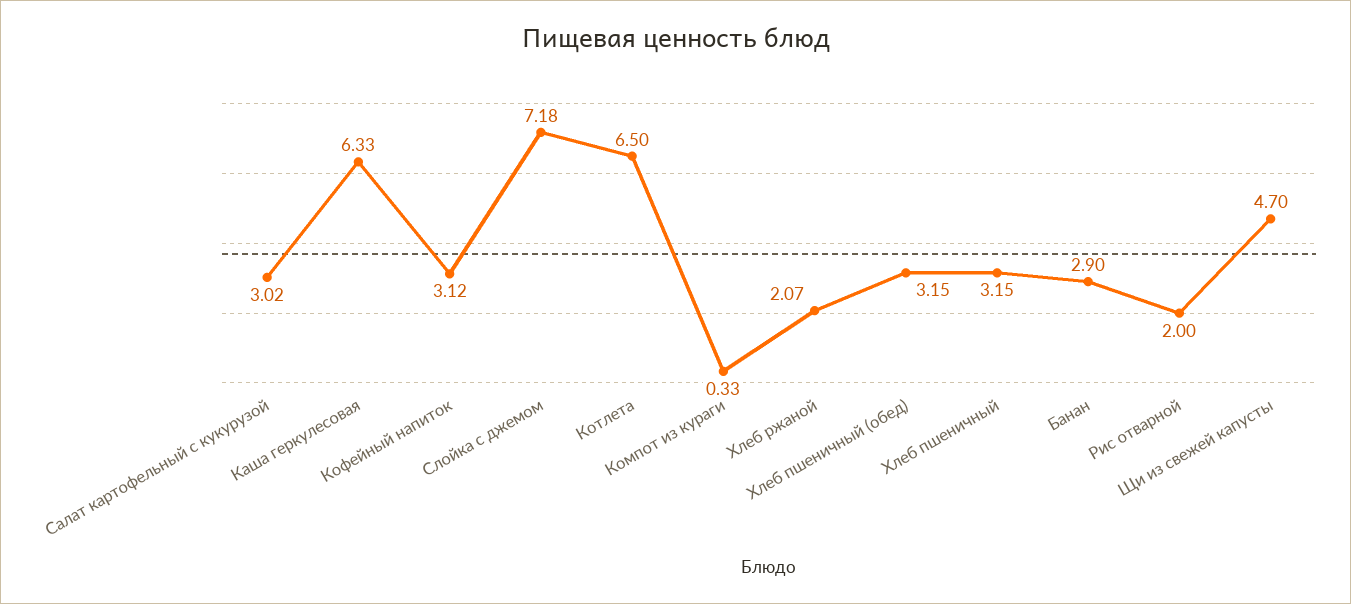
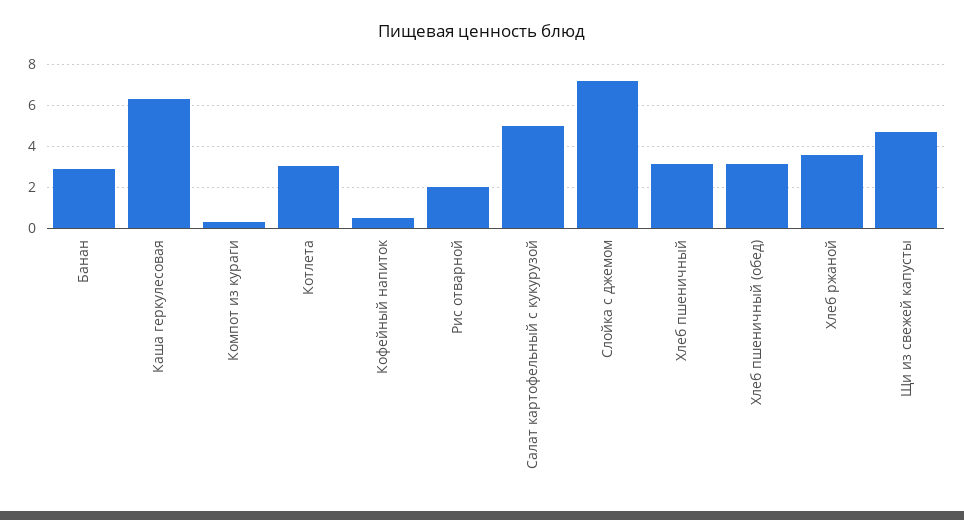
Салат картофельный с кукурузой: 3.02 -> 5
Кофейный напиток: 3.12 -> 0.5
Котлета: 6.5 -> 3
Хлеб ржаной: 2.07 -> 3.5

